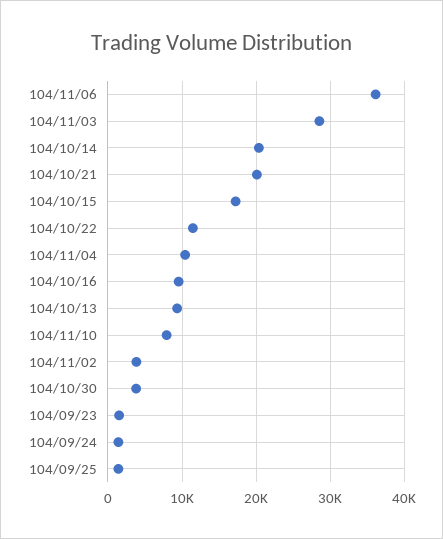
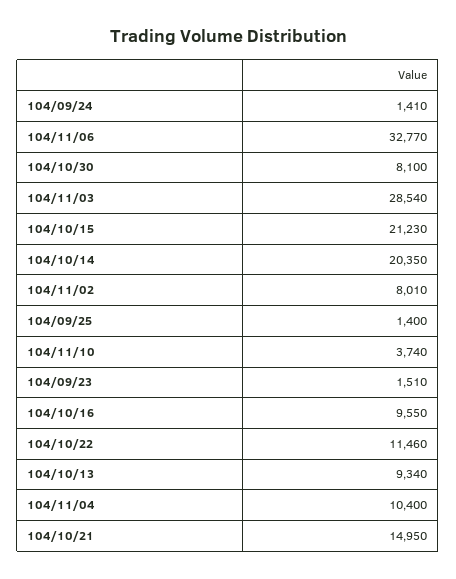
104/11/06: 36000 -> 32770
104/10/21: 20000 -> 14950
104/10/15: 17000 -> 21230
104/11/10: 8000 -> 3740
104/11/02: 4000 -> 8010
104/10/30: 4000 -> 8100

